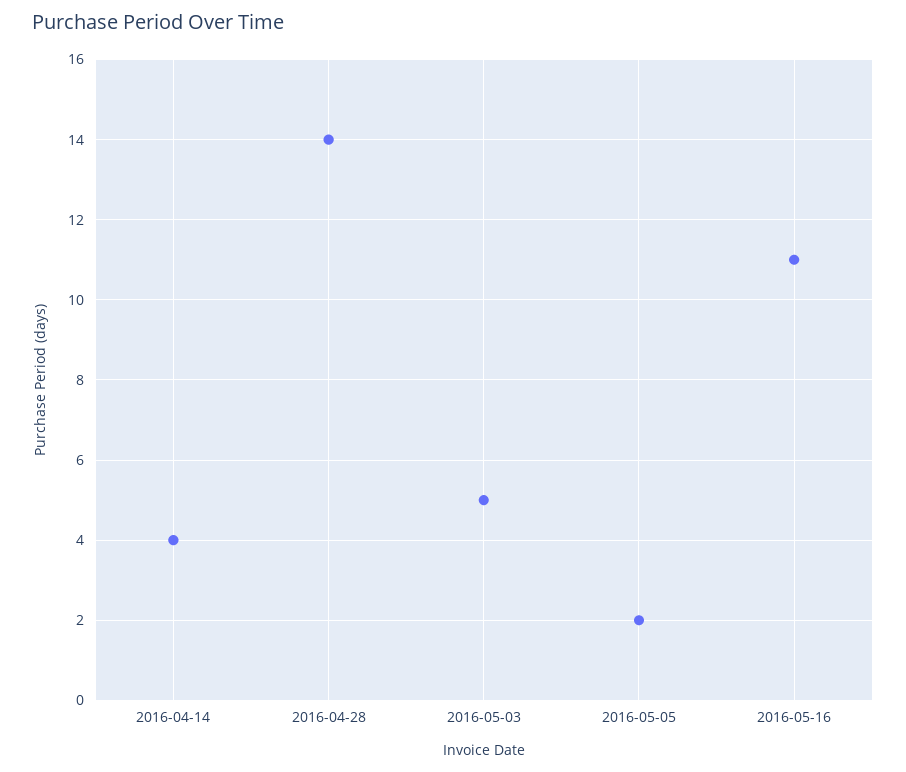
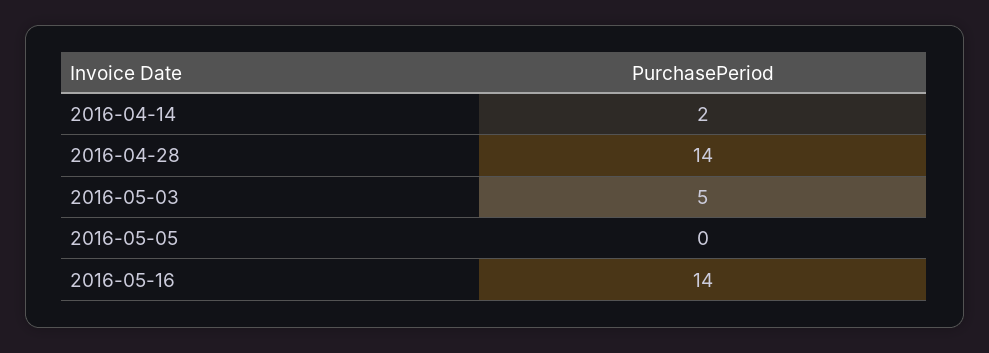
2016-04-14: 4 -> 2
2016-05-05: 2 -> 0
2016-05-16: 11 -> 14

